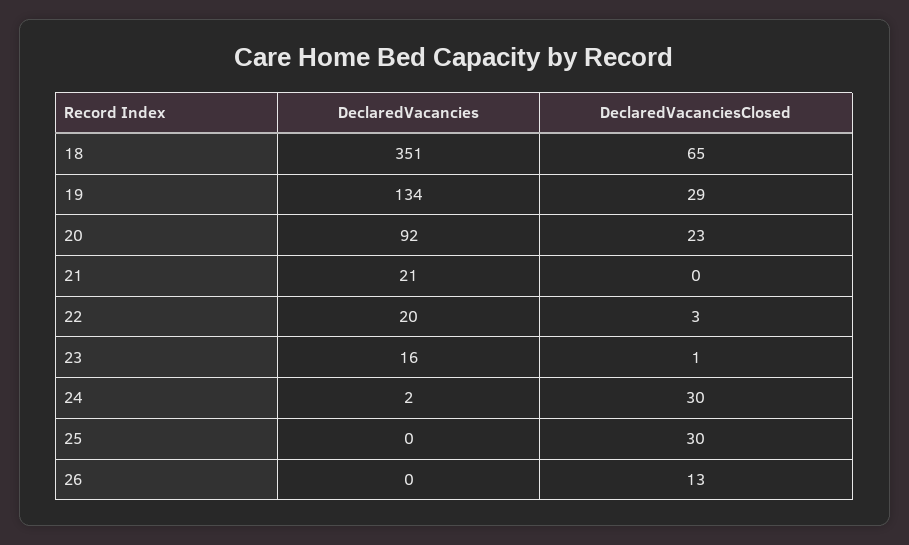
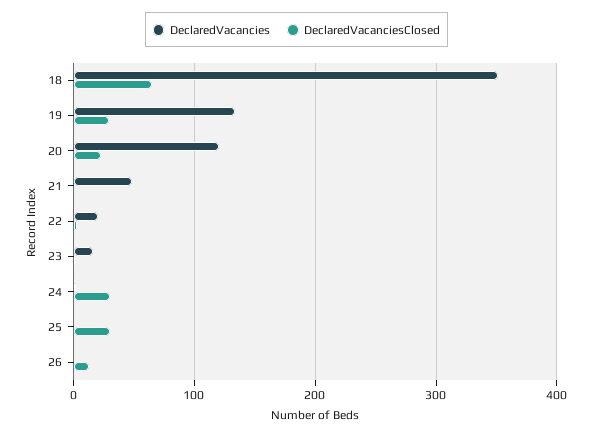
DeclaredVacancies, 20: 92 -> 120
DeclaredVacancies, 21: 21 -> 50

